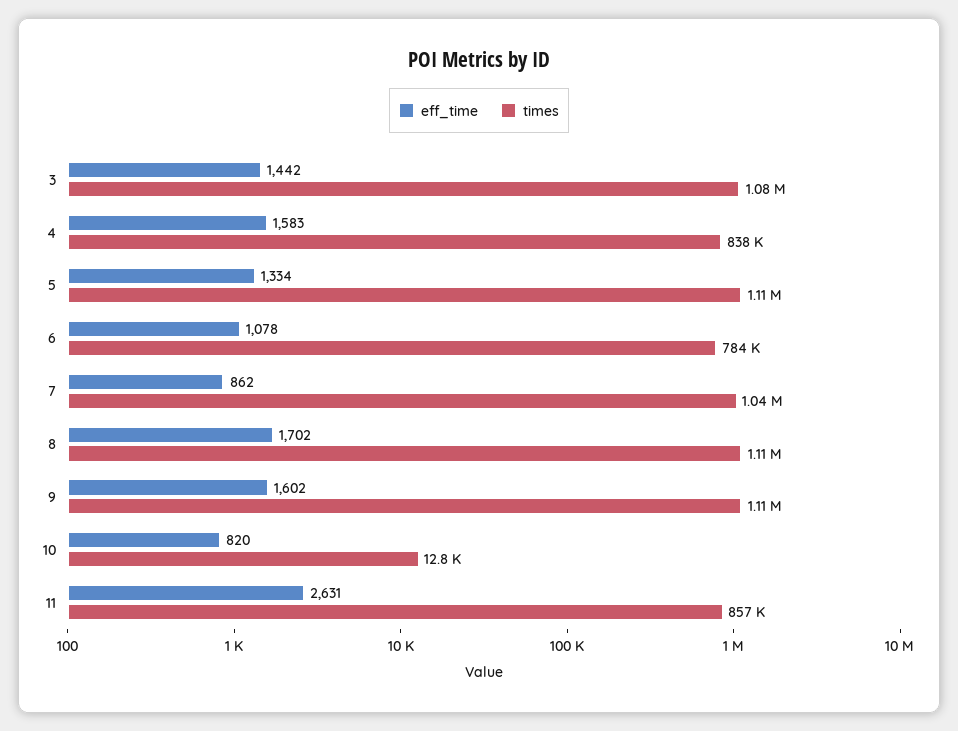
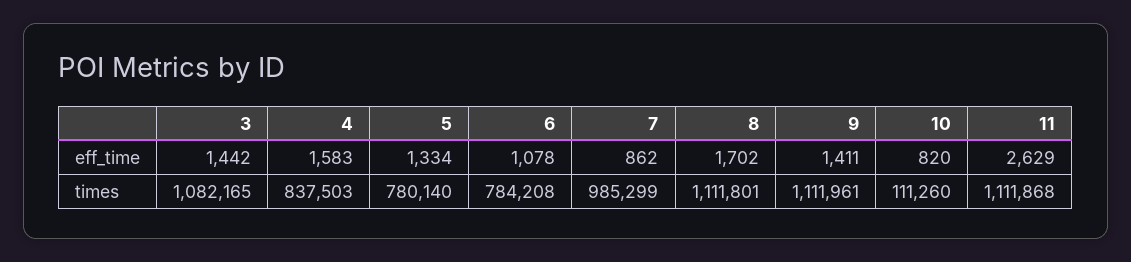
times, 5: 1110000 -> 780140
times, 7: 1040000 -> 985299
eff_time, 9: 1602 -> 1411
times, 10: 12800 -> 111260
eff_time, 11: 2631 -> 2629
times, 11: 857000 -> 1111868

